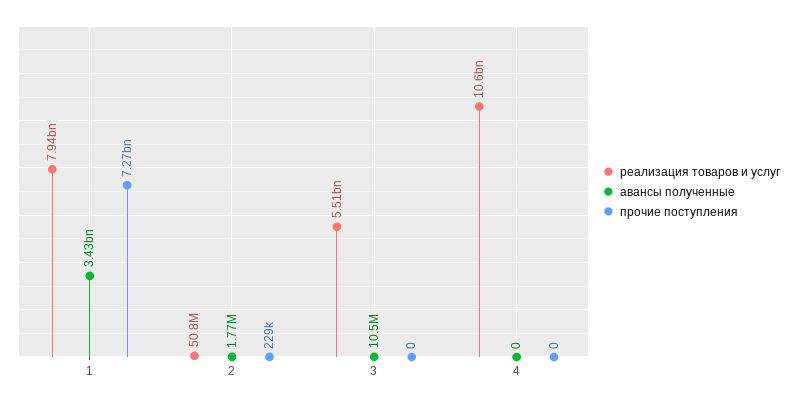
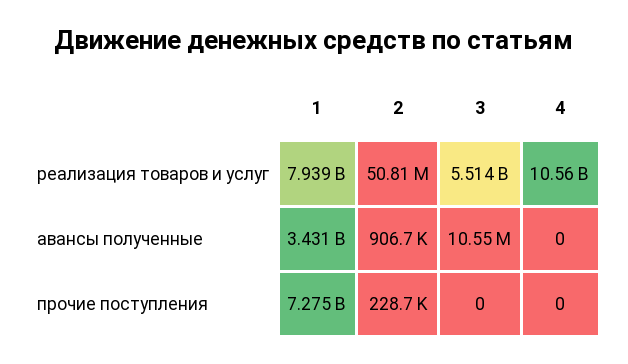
авансы полученные, 2: 1770000 -> 906700

